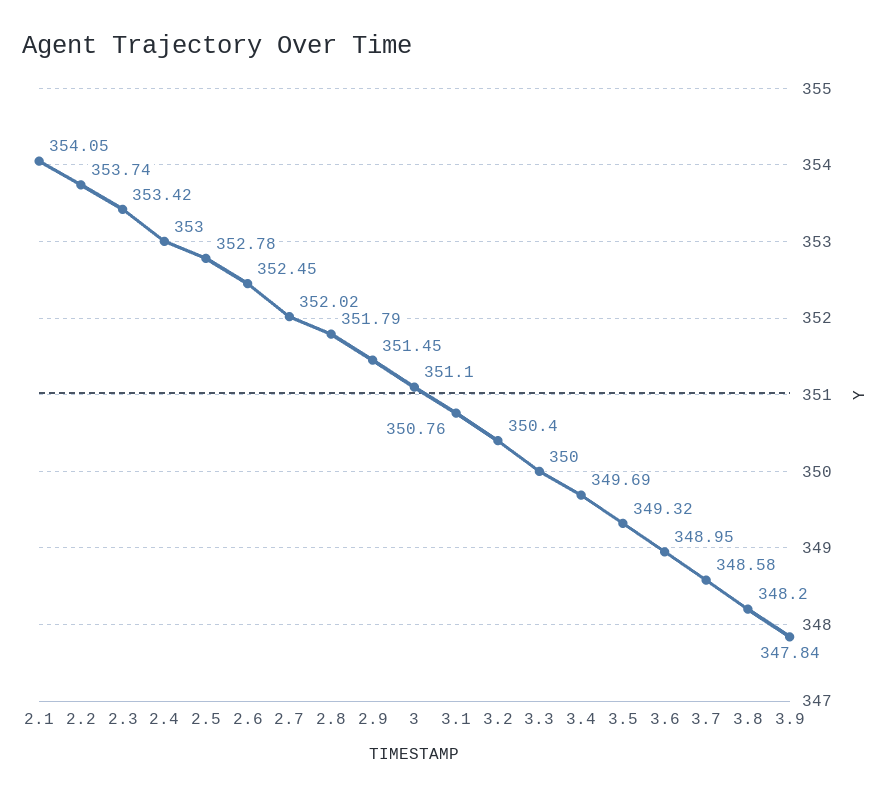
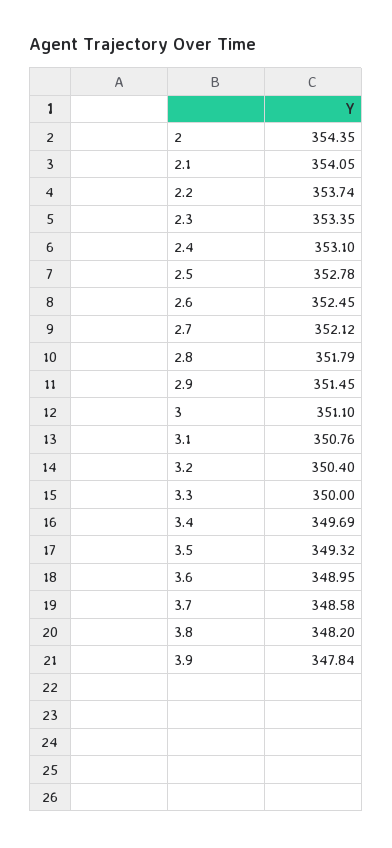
2.3: 353.42 -> 353.35
2.4: 353 -> 353.1
2.7: 352.02 -> 352.12
2: none -> 354.35

